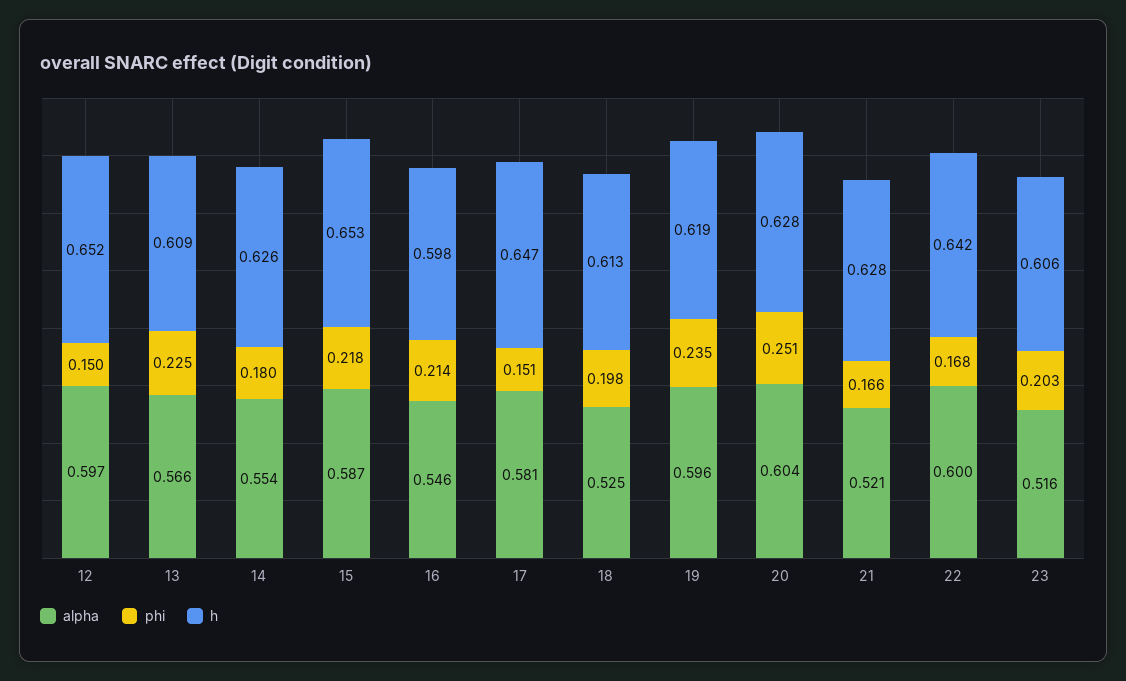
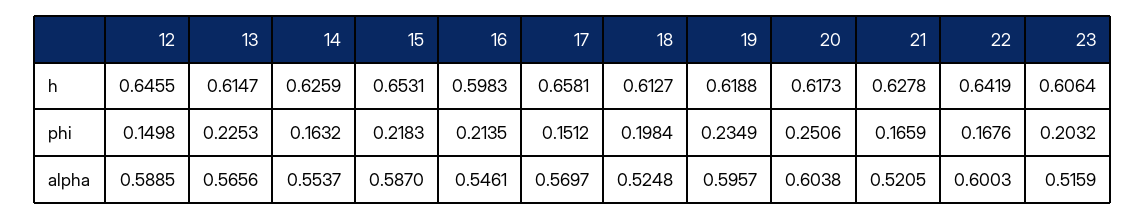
alpha, 12: 0.597 -> 0.5885
h, 12: 0.652 -> 0.6455
h, 13: 0.609 -> 0.6147
phi, 14: 0.18 -> 0.1632
alpha, 17: 0.581 -> 0.5697
h, 17: 0.647 -> 0.6581
h, 20: 0.628 -> 0.6173

